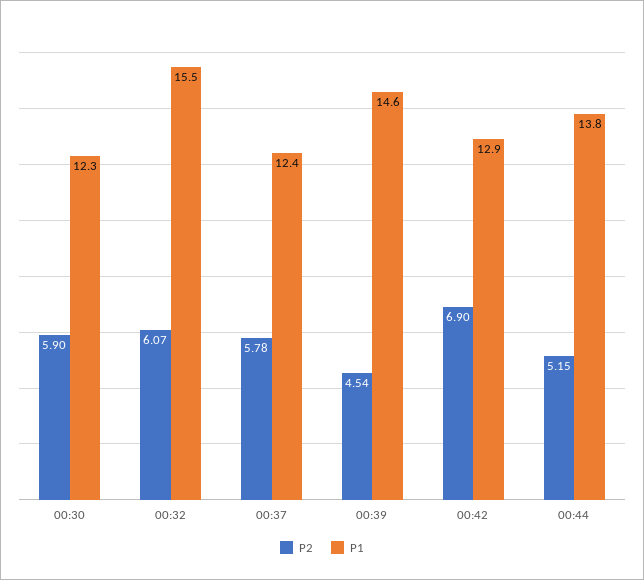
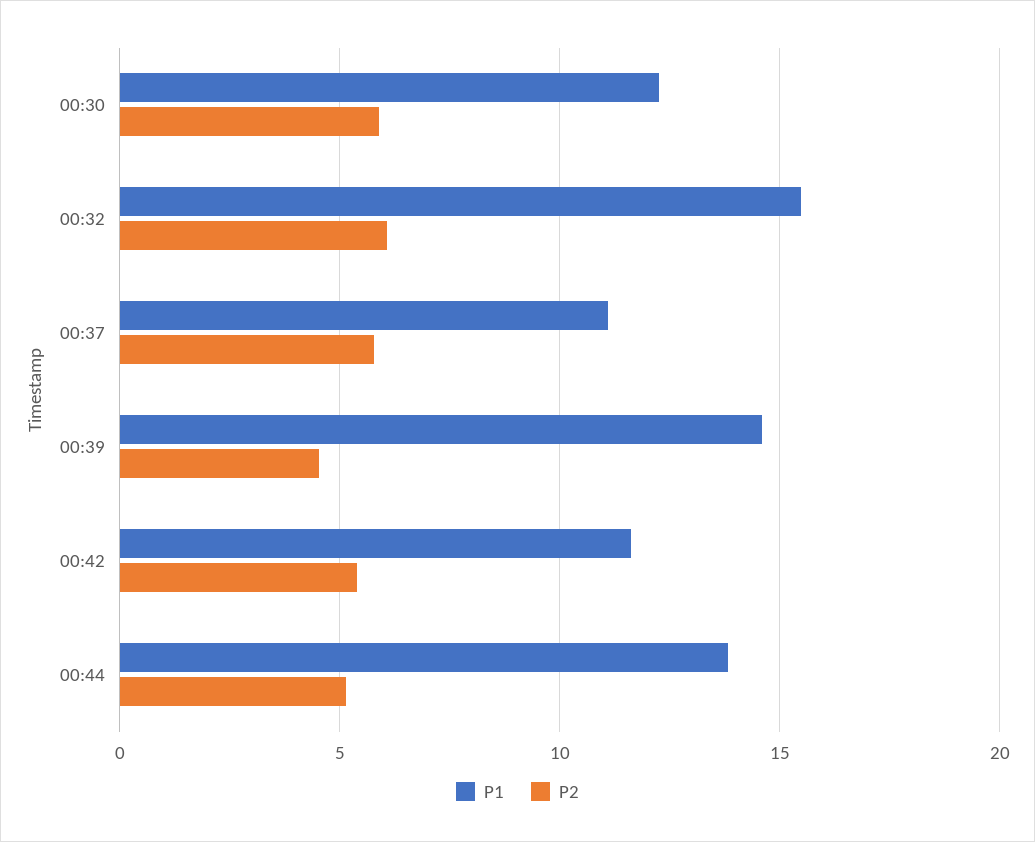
P1, 00:37: 12.4 -> 11
P2, 00:42: 6.9 -> 5.5
P1, 00:42: 12.9 -> 11.5

